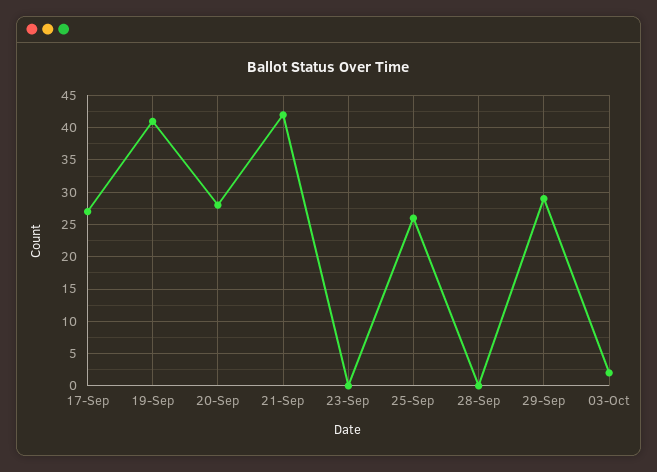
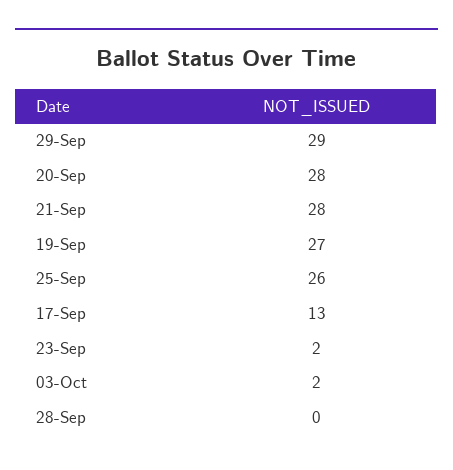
17-Sep: 27 -> 13
19-Sep: 41 -> 27
21-Sep: 42 -> 28
23-Sep: 0 -> 2

